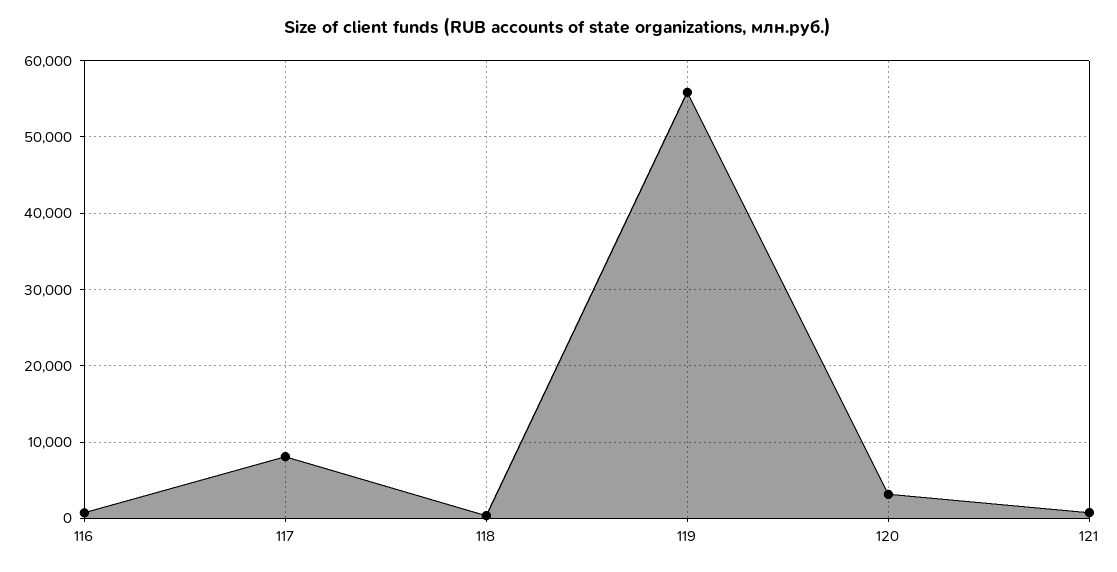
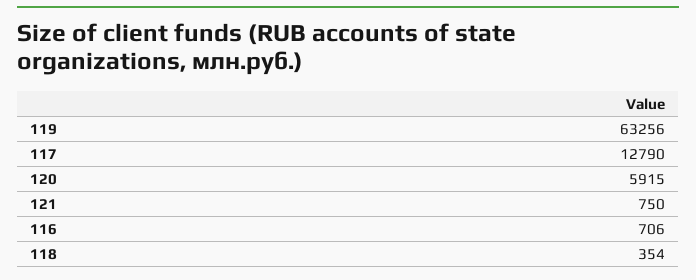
117: 8000 -> 12790
119: 56000 -> 63256
120: 3000 -> 5915

